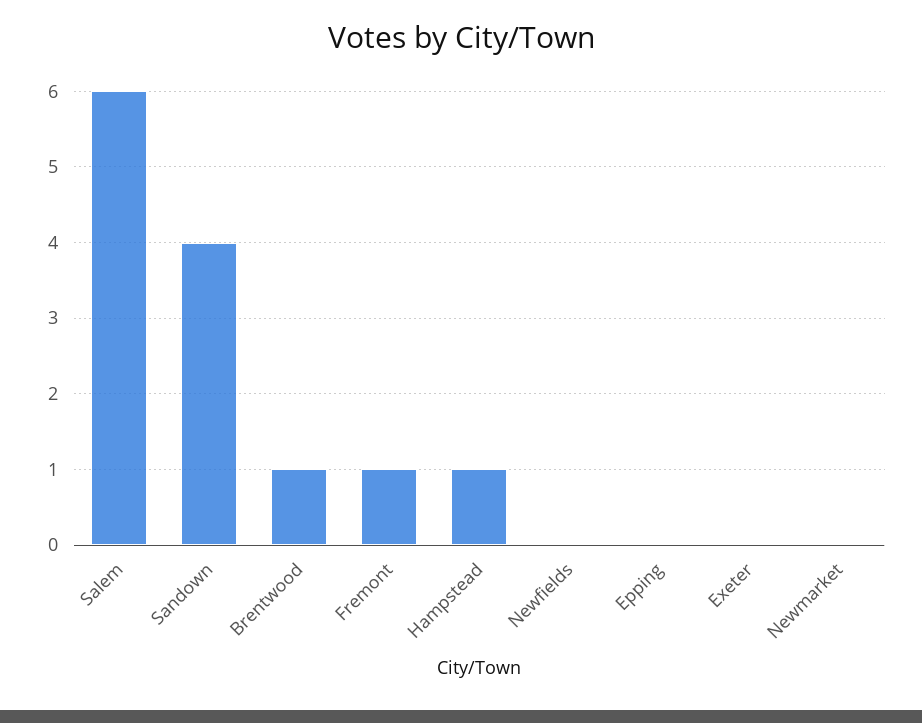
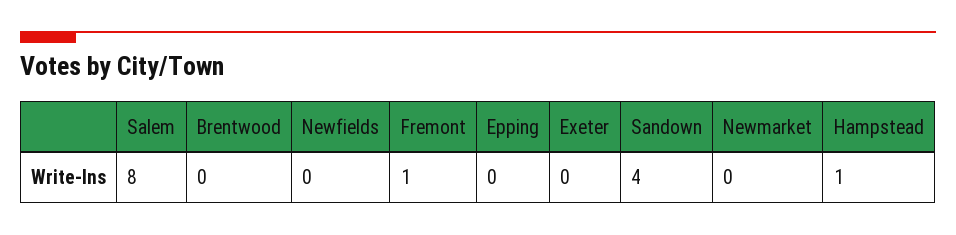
Salem: 6 -> 8
Brentwood: 1 -> 0

